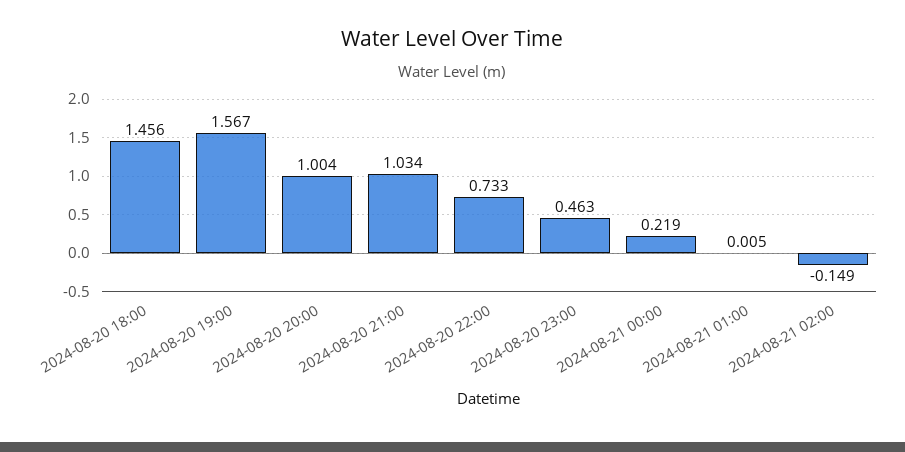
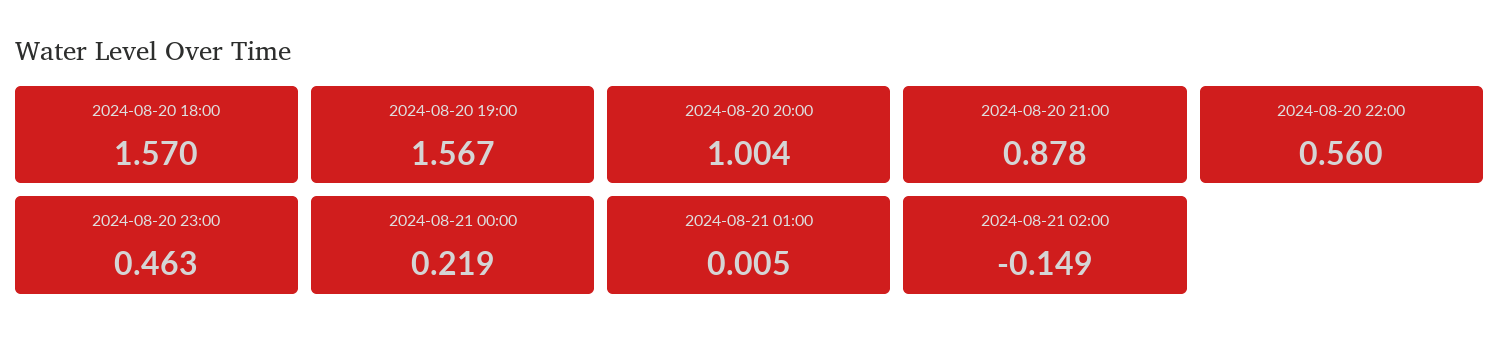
2024-08-20 18:00: 1.456 -> 1.57
2024-08-20 21:00: 1.034 -> 0.878
2024-08-20 22:00: 0.733 -> 0.56

